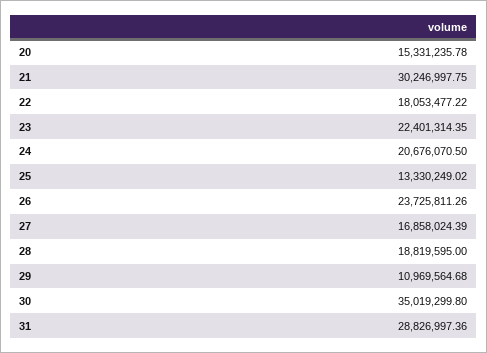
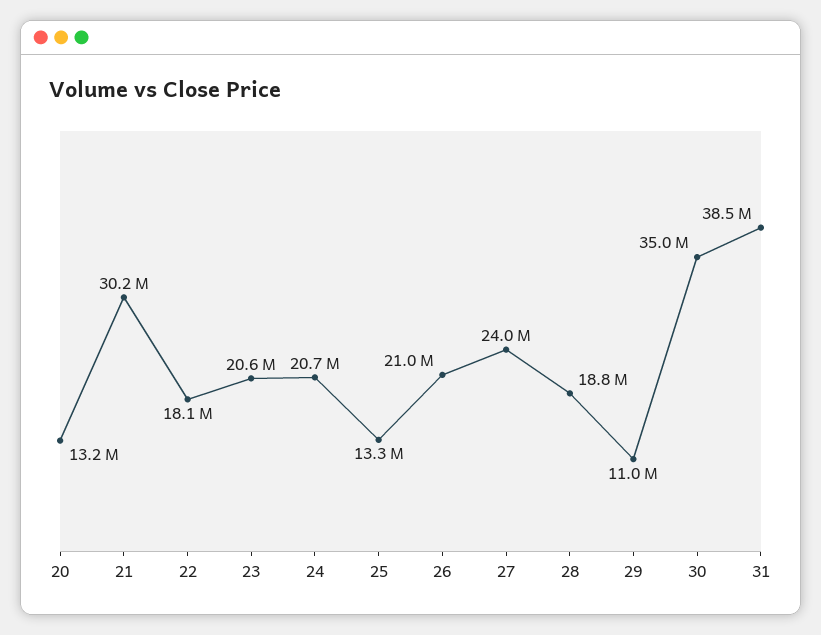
20: 15331235.78 -> 13200000
23: 22401314.35 -> 20600000
26: 23725811.26 -> 21000000
27: 16858024.39 -> 24000000
31: 28826997.36 -> 38500000

